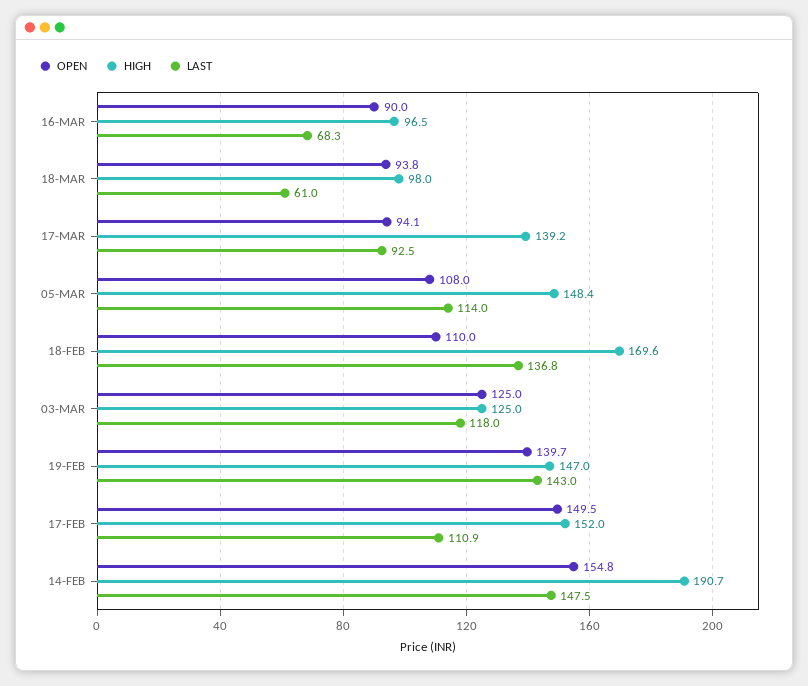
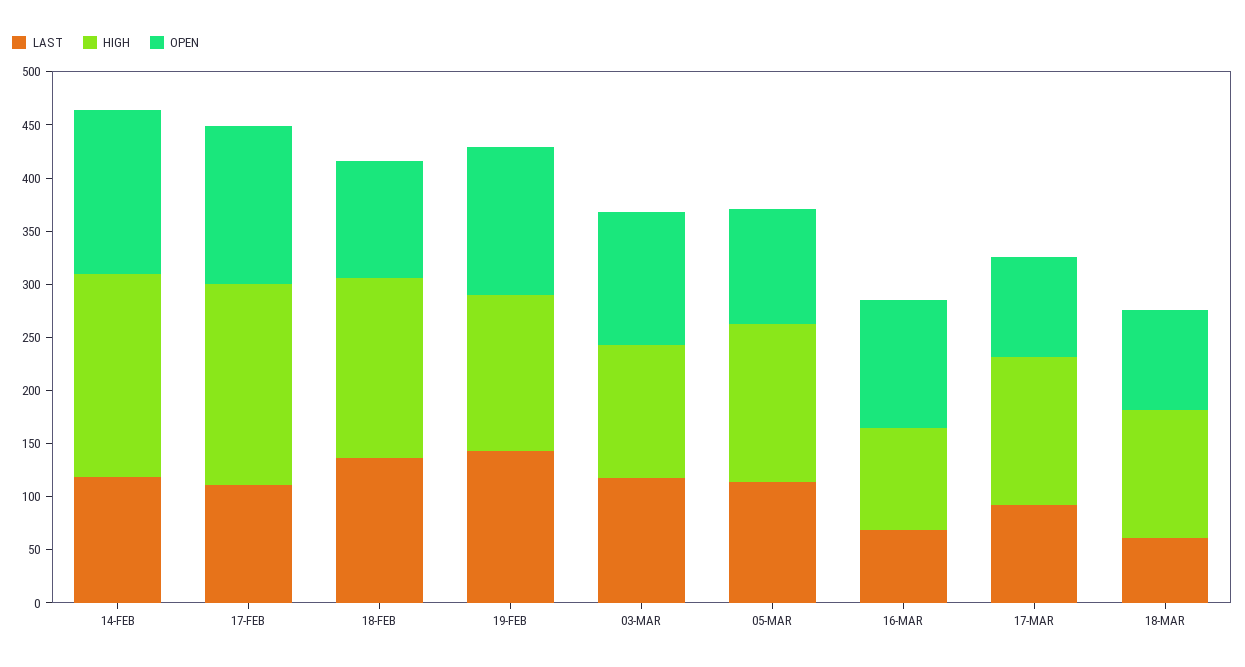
OPEN, 16-MAR: 90 -> 120
HIGH, 18-MAR: 98 -> 120
HIGH, 17-FEB: 152 -> 190
LAST, 14-FEB: 147.5 -> 120

